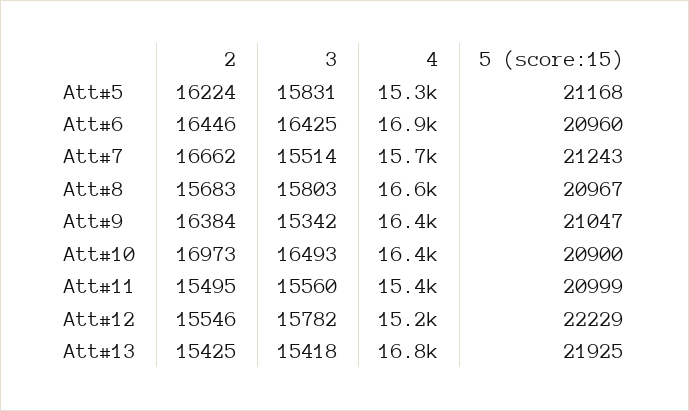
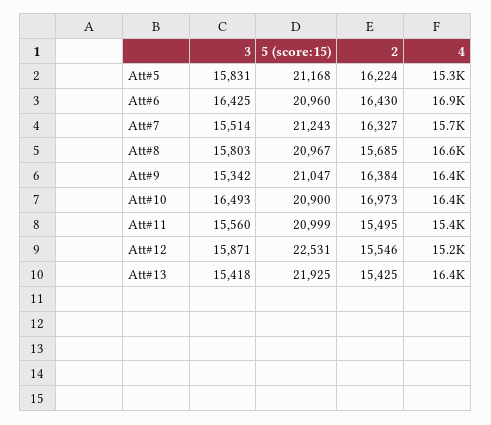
2, Att#6: 16446 -> 16430
2, Att#7: 16662 -> 16327
2, Att#8: 15683 -> 15685
3, Att#12: 15782 -> 15871
5 (score:15), Att#12: 22229 -> 22531
4, Att#13: 16800 -> 16400

